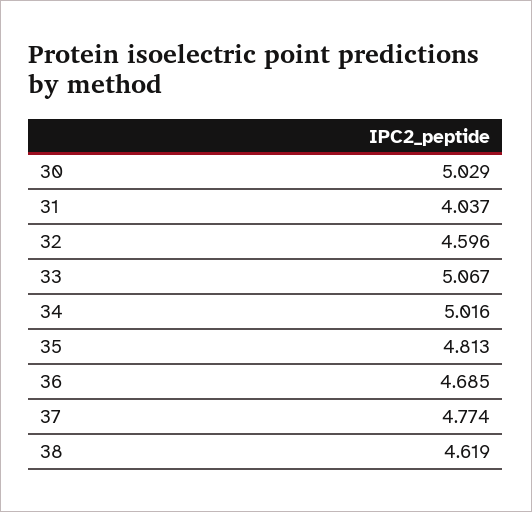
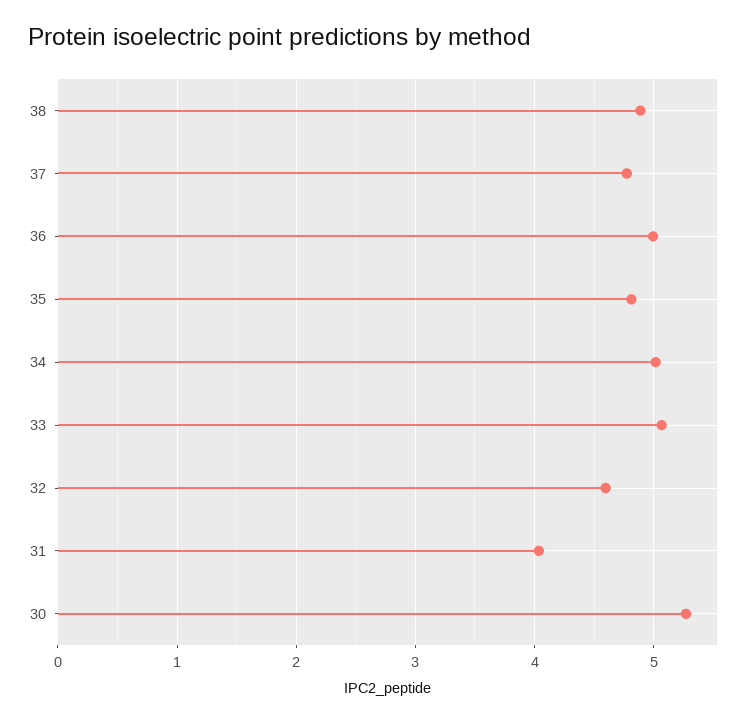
30: 5.029 -> 5.3
36: 4.685 -> 5
38: 4.619 -> 4.9

